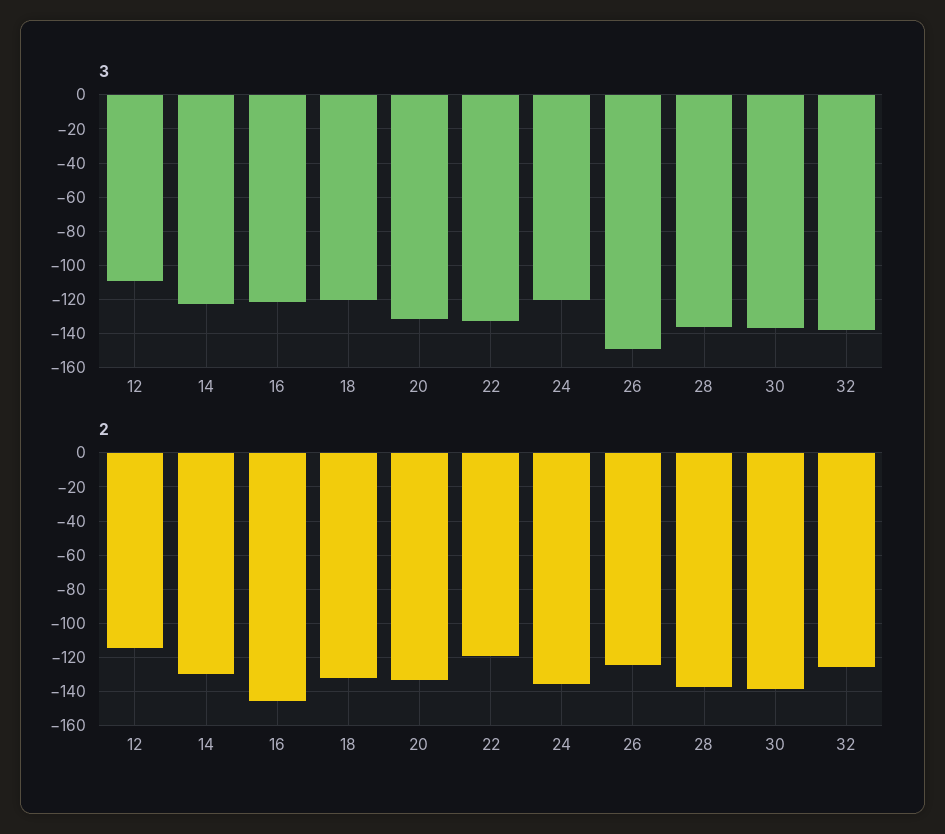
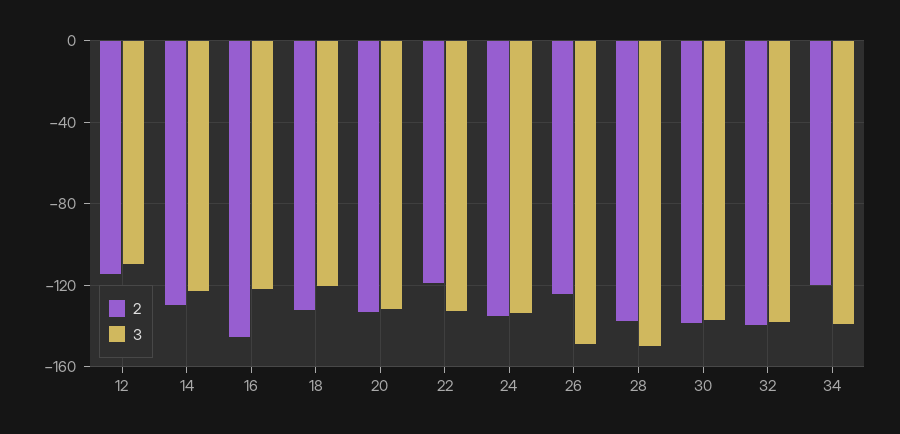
3, 24: -120 -> -135
3, 28: -135 -> -150
2, 32: -125 -> -140
2, 34: none -> -120
3, 34: none -> -140

